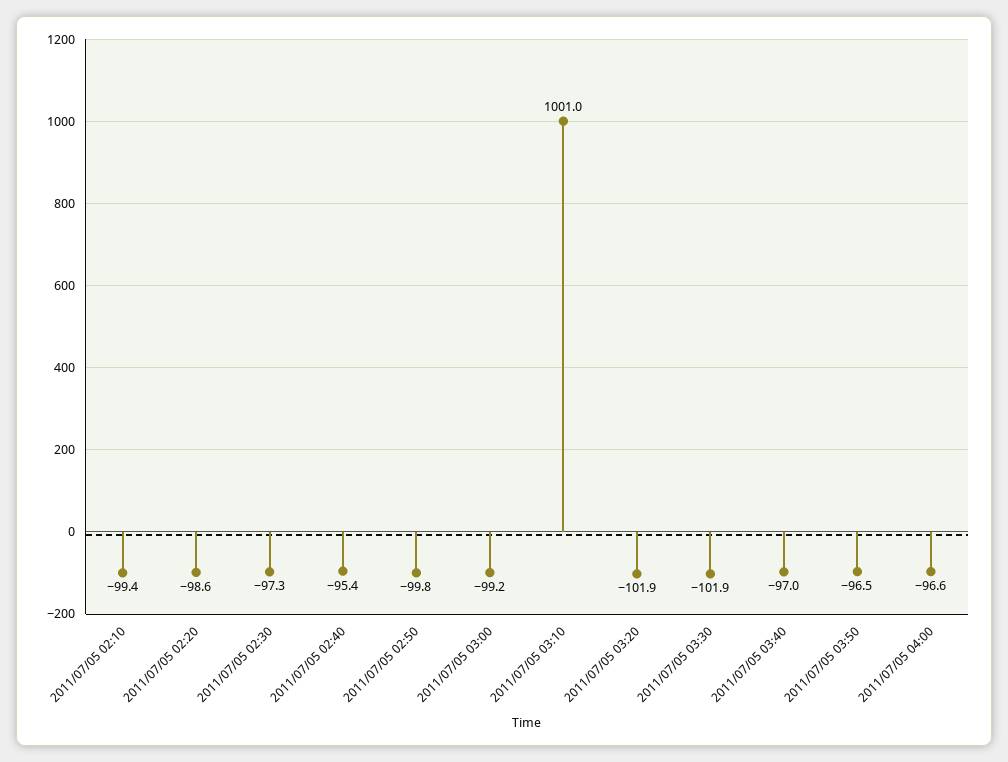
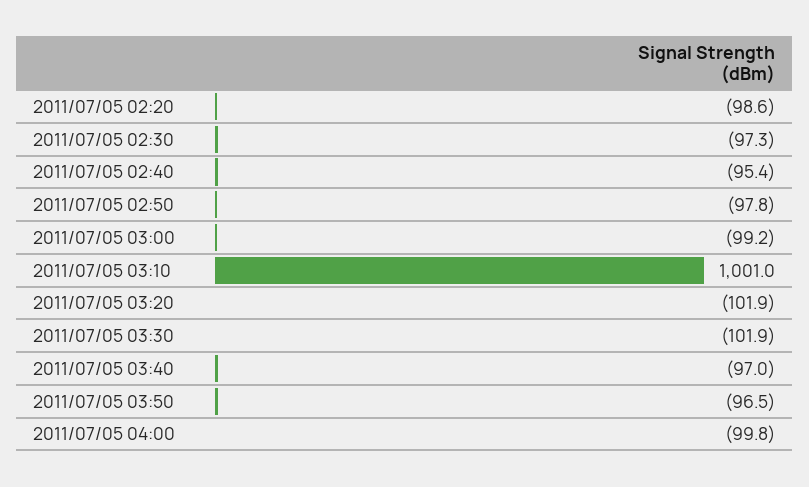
2011/07/05 02:10: -99.4 -> none
2011/07/05 02:50: -99.8 -> -97.8
2011/07/05 04:00: -96.6 -> -99.8

